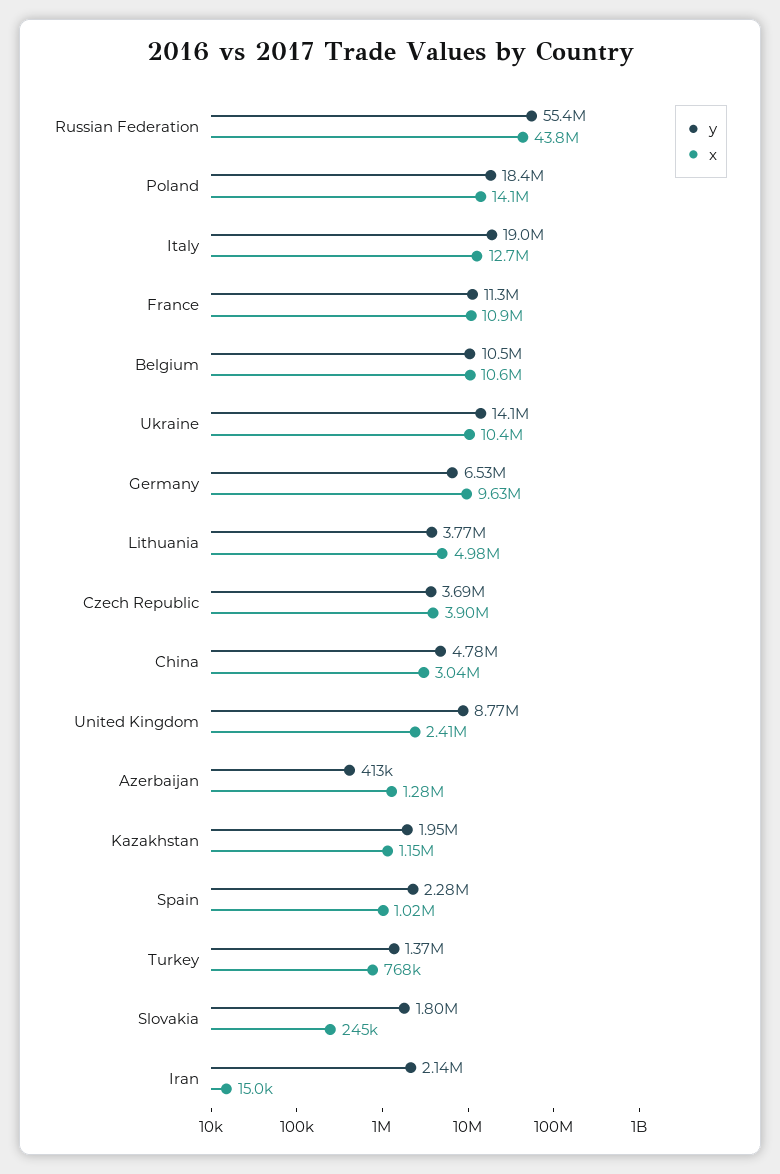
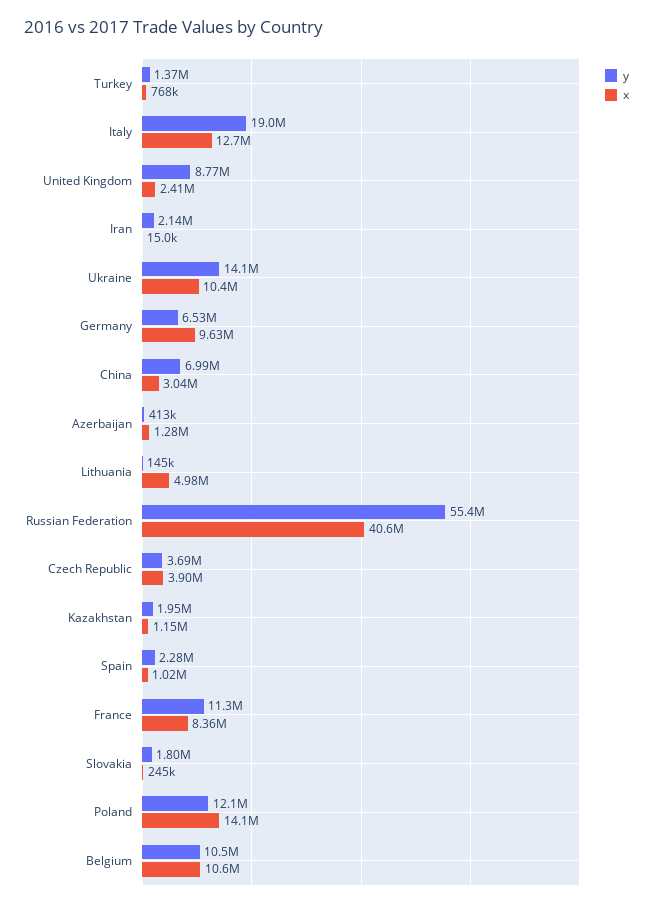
x, Russian Federation: 43800000 -> 40600000
y, Poland: 18400000 -> 12100000
x, France: 10900000 -> 8360000
y, Lithuania: 3770000 -> 145000
y, China: 4780000 -> 6990000

